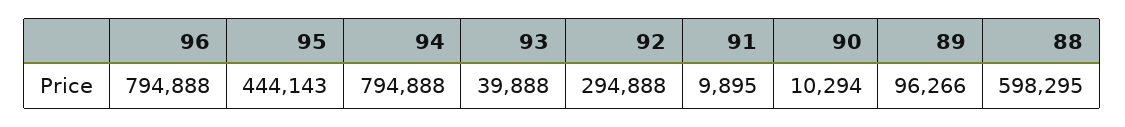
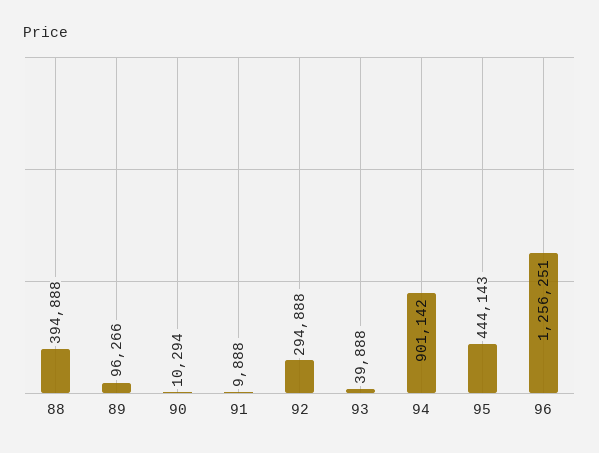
96: 794888 -> 1256251
94: 794888 -> 901142
91: 9895 -> 9888
88: 598295 -> 394888

